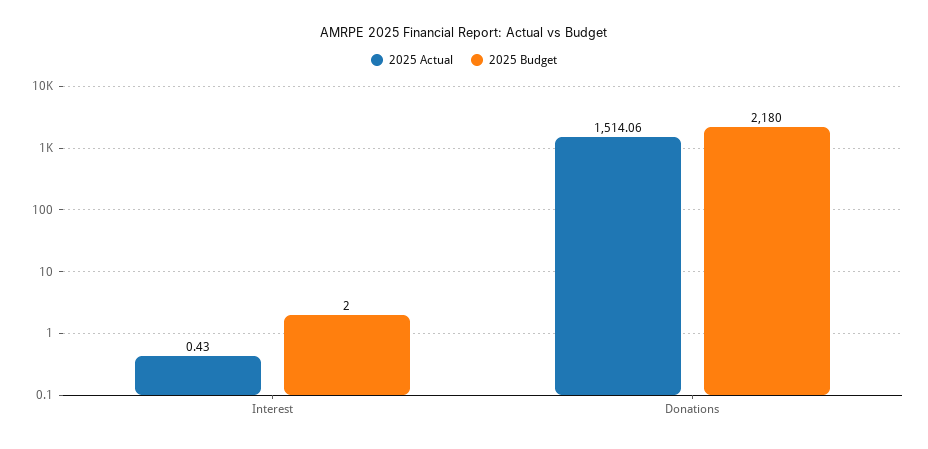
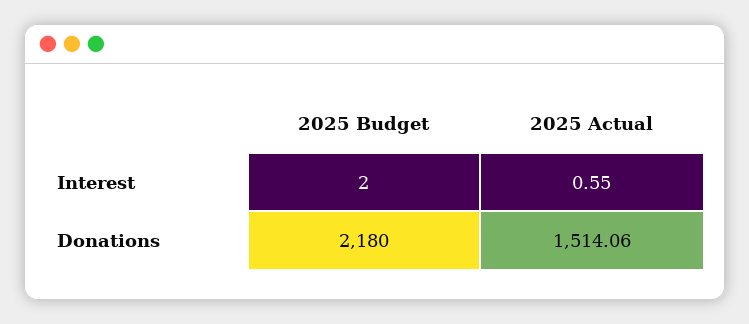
2025 Actual, Interest: 0.43 -> 0.55

